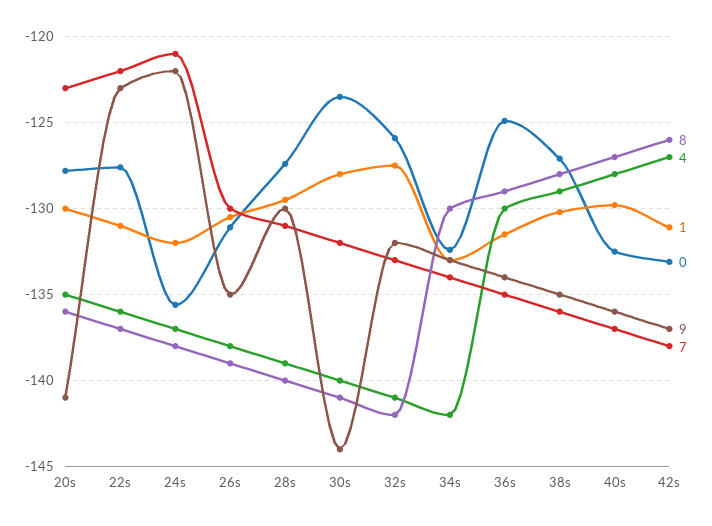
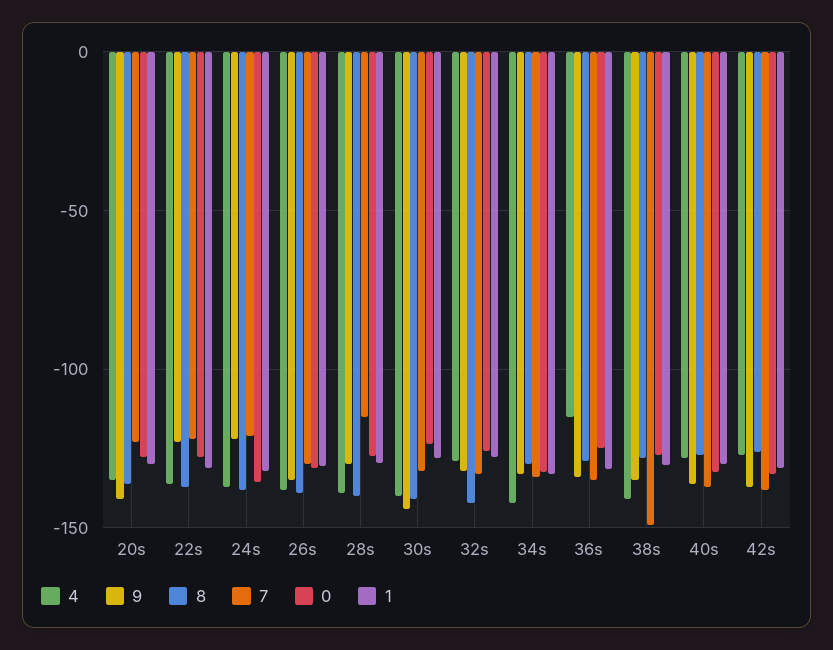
7, 28s: -131 -> -115
4, 32s: -141 -> -130
4, 36s: -130 -> -115
4, 38s: -129 -> -140
7, 38s: -136 -> -150

